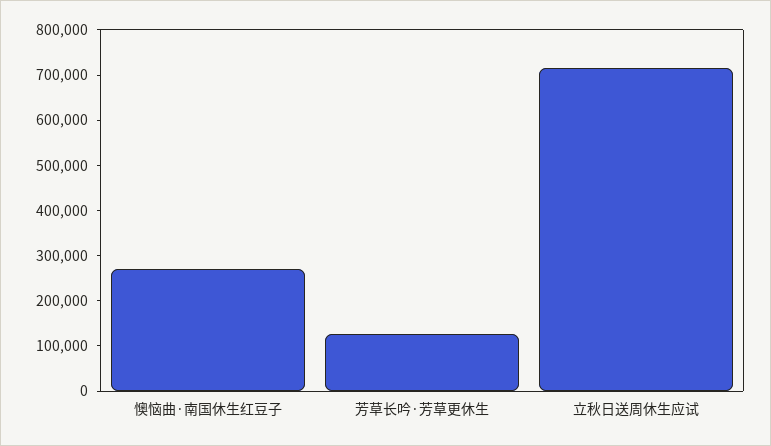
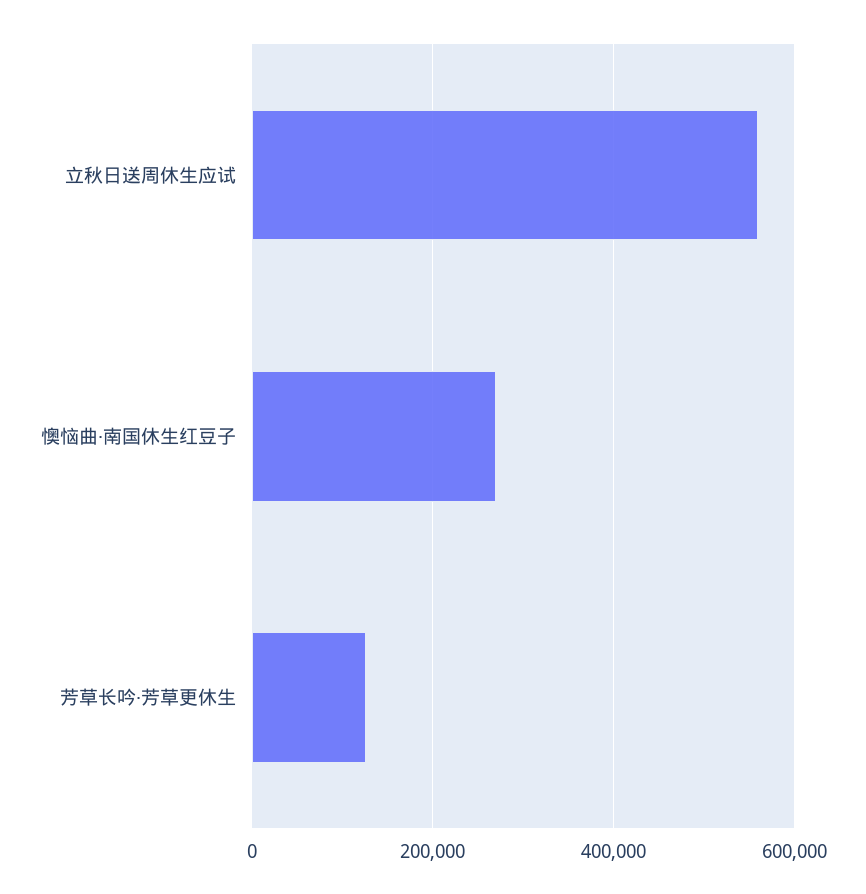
立秋日送周休生应试: 720000 -> 560000

